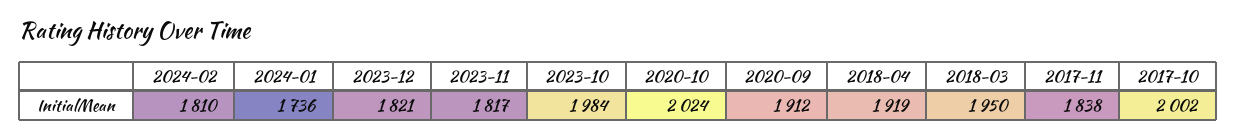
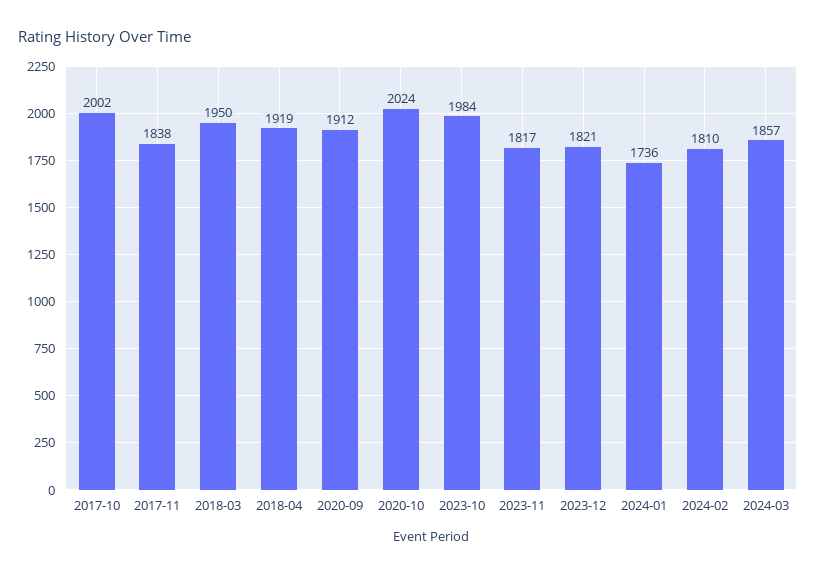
2024-03: none -> 1857

